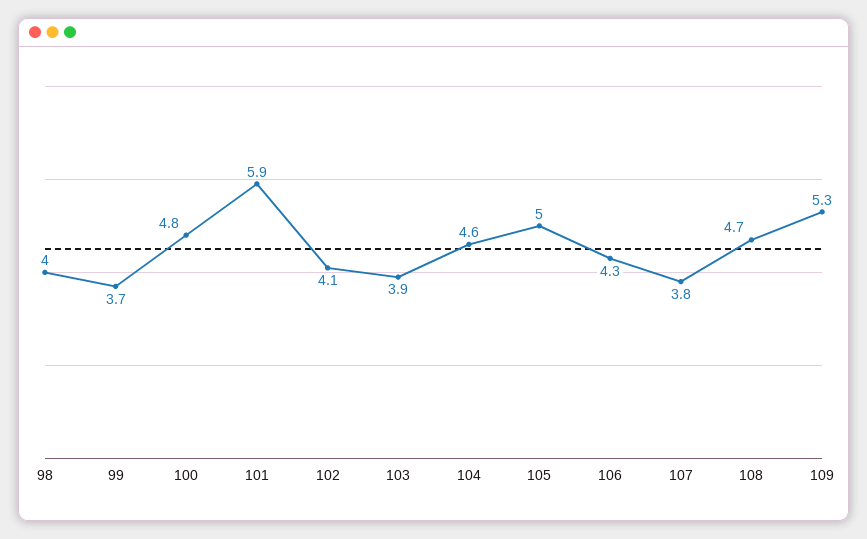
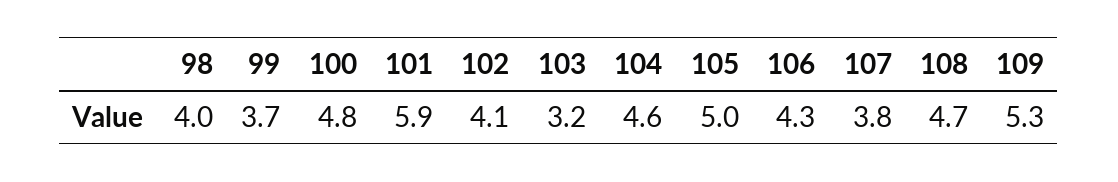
103: 3.9 -> 3.2

